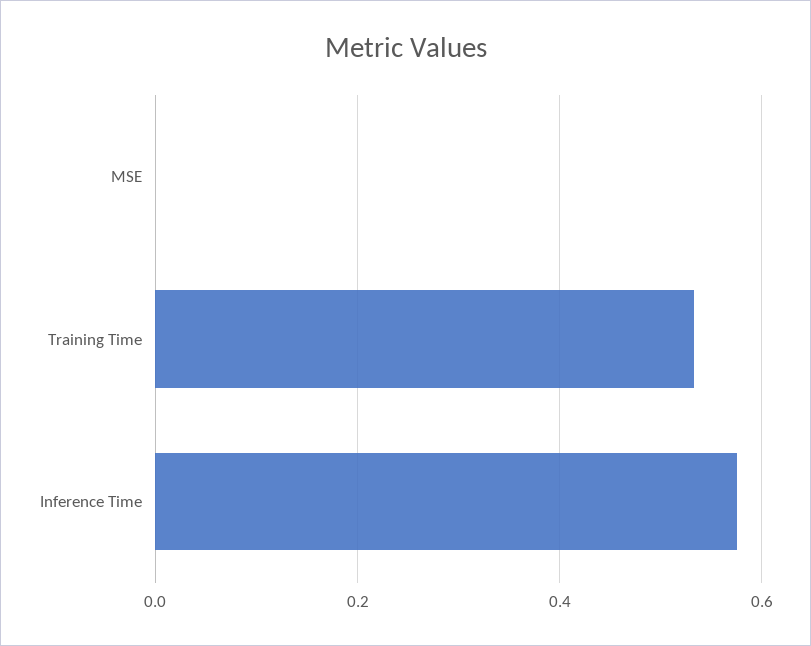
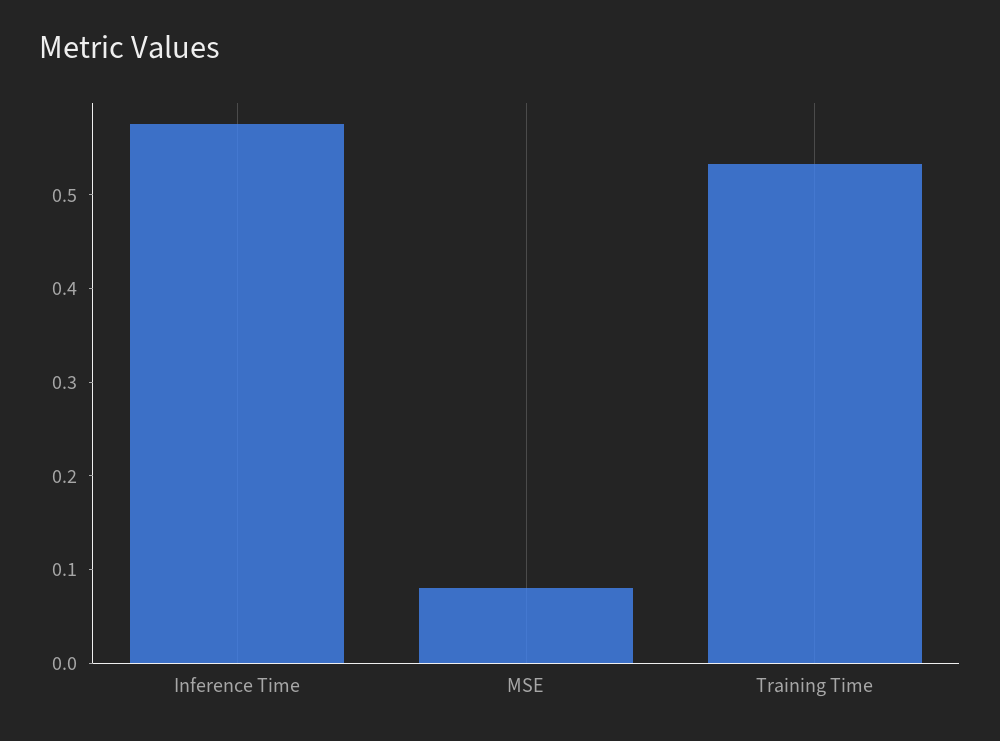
MSE: 0 -> 0.08

